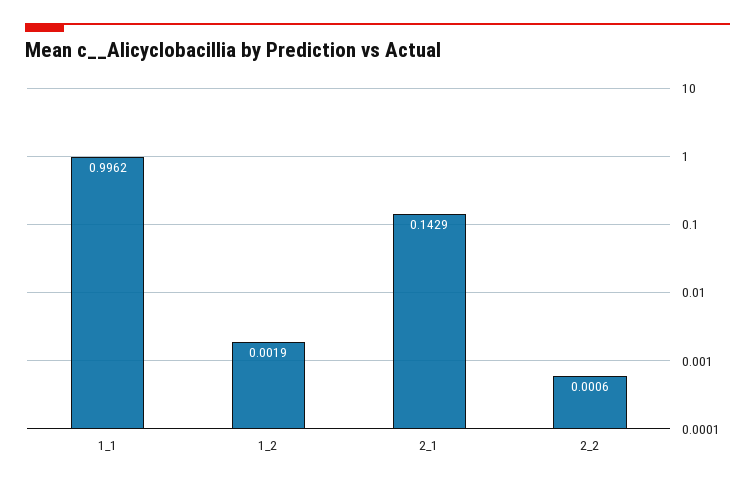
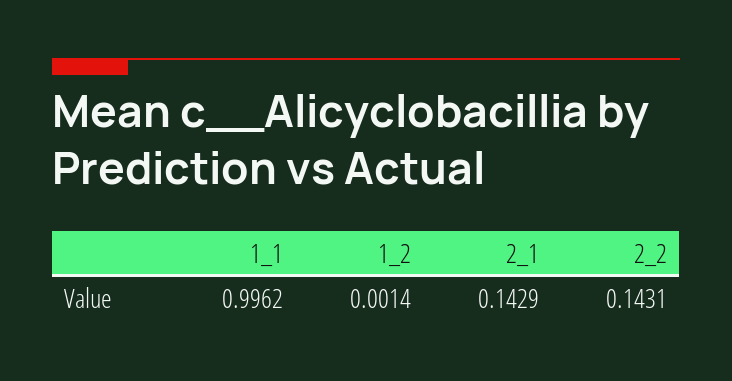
1_2: 0.0019 -> 0.0014
2_2: 0.0006 -> 0.1431

